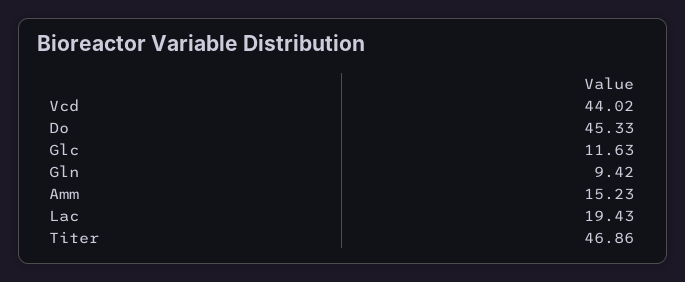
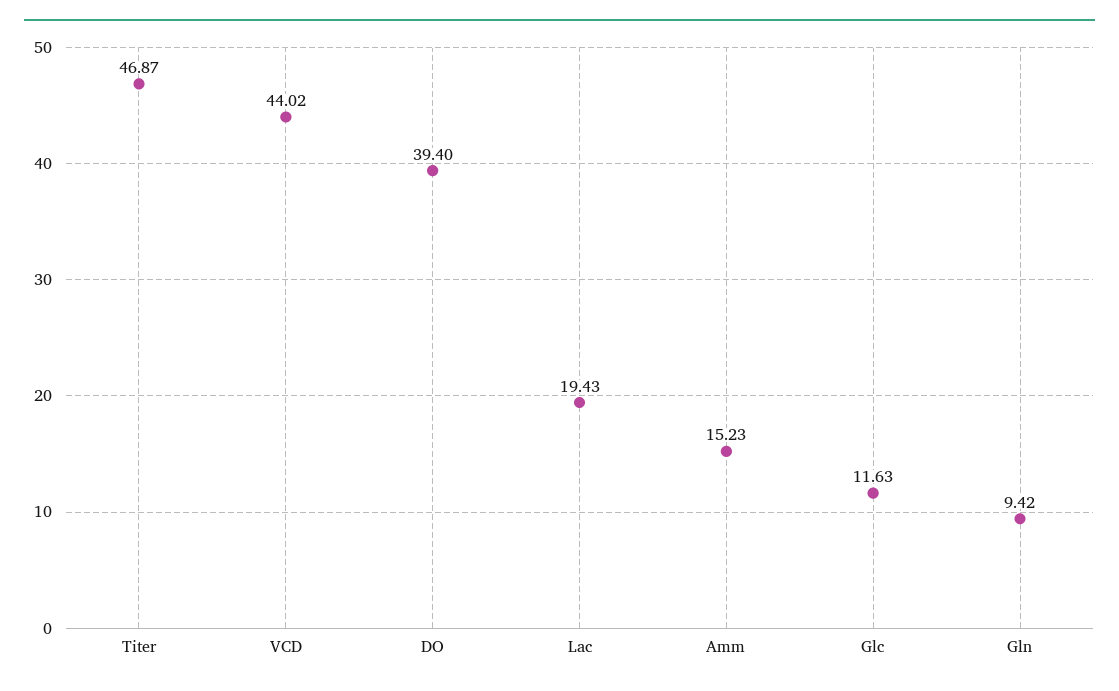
Do: 45.33 -> 39.4
Titer: 46.86 -> 46.87

